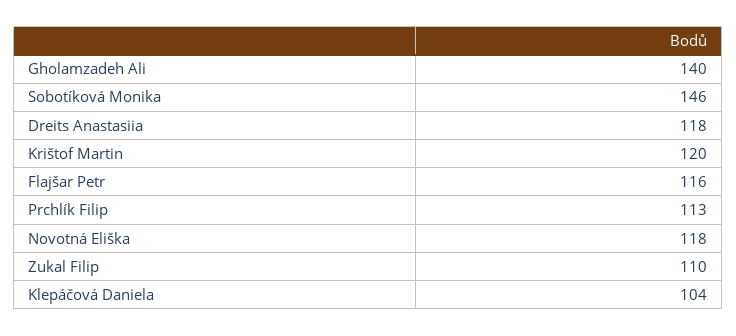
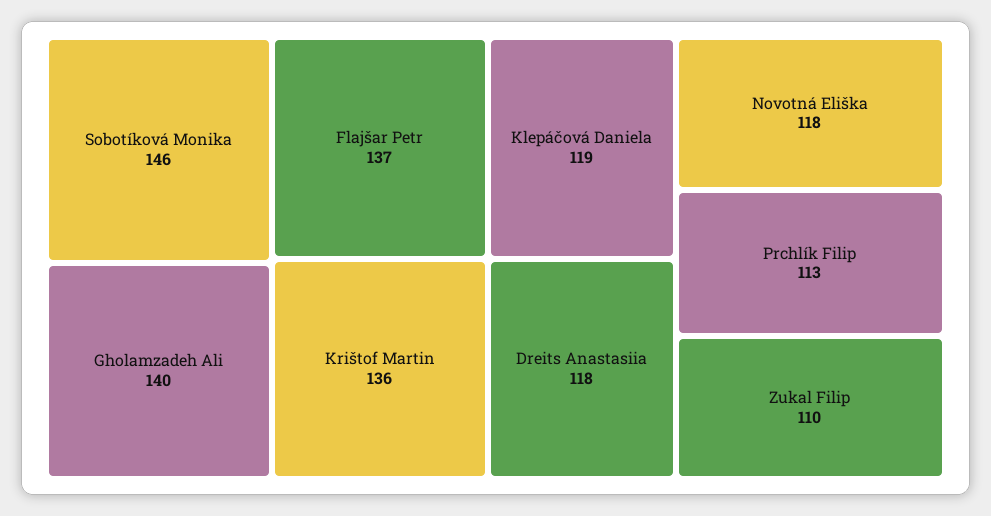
Krištof Martin: 120 -> 136
Flajšar Petr: 116 -> 137
Klepáčová Daniela: 104 -> 119

